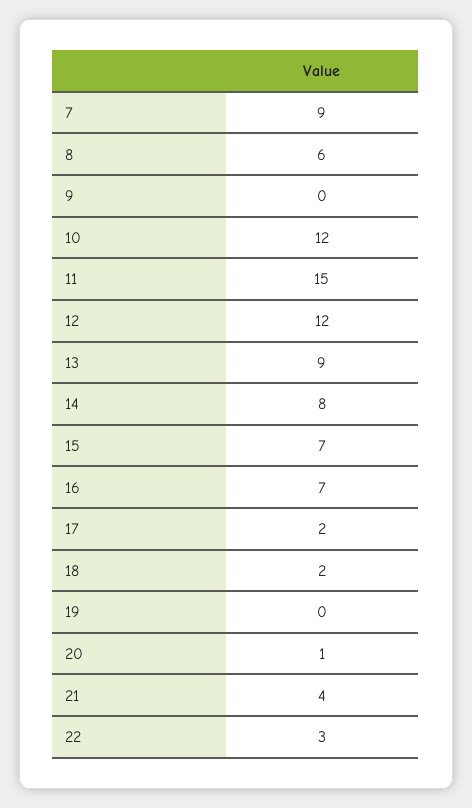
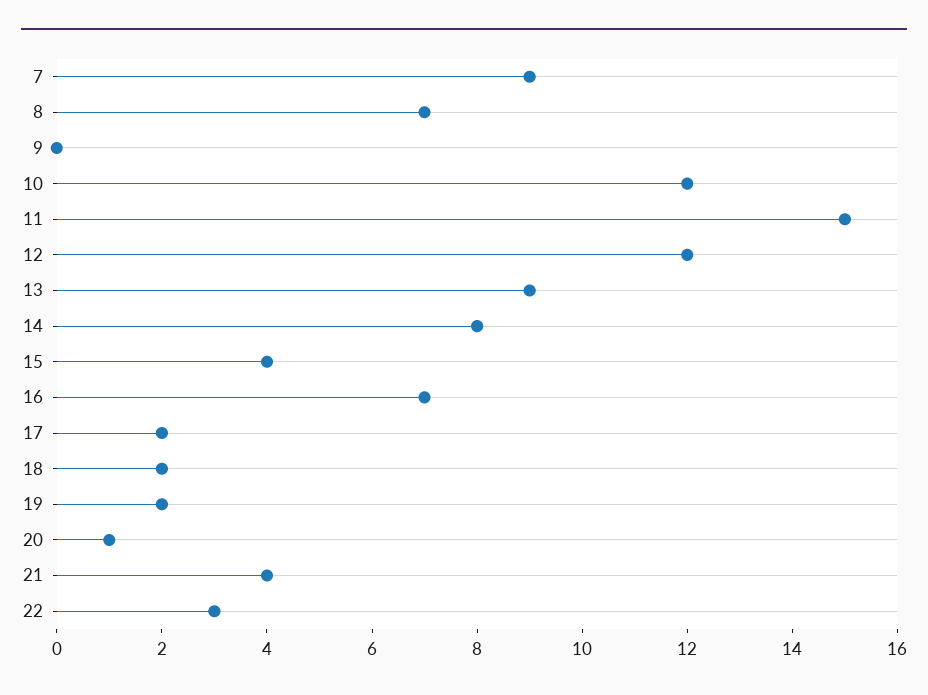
8: 6 -> 7
15: 7 -> 4
19: 0 -> 2

